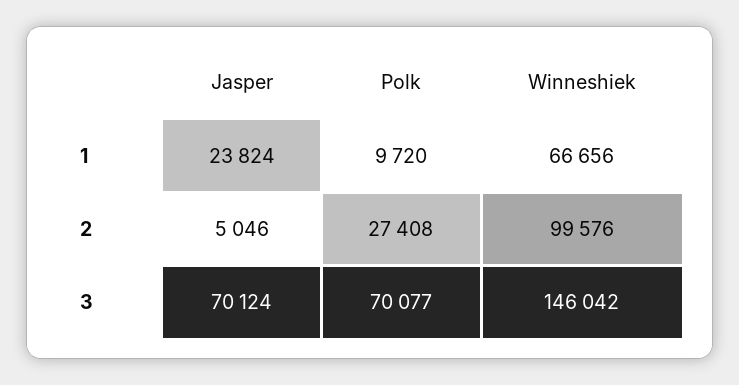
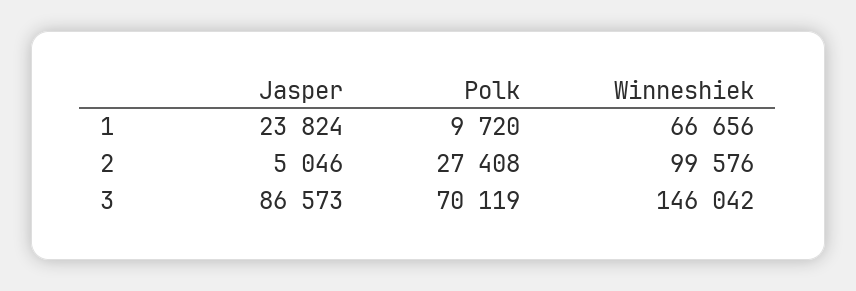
Jasper, 3: 70124 -> 86573
Polk, 3: 70077 -> 70119

